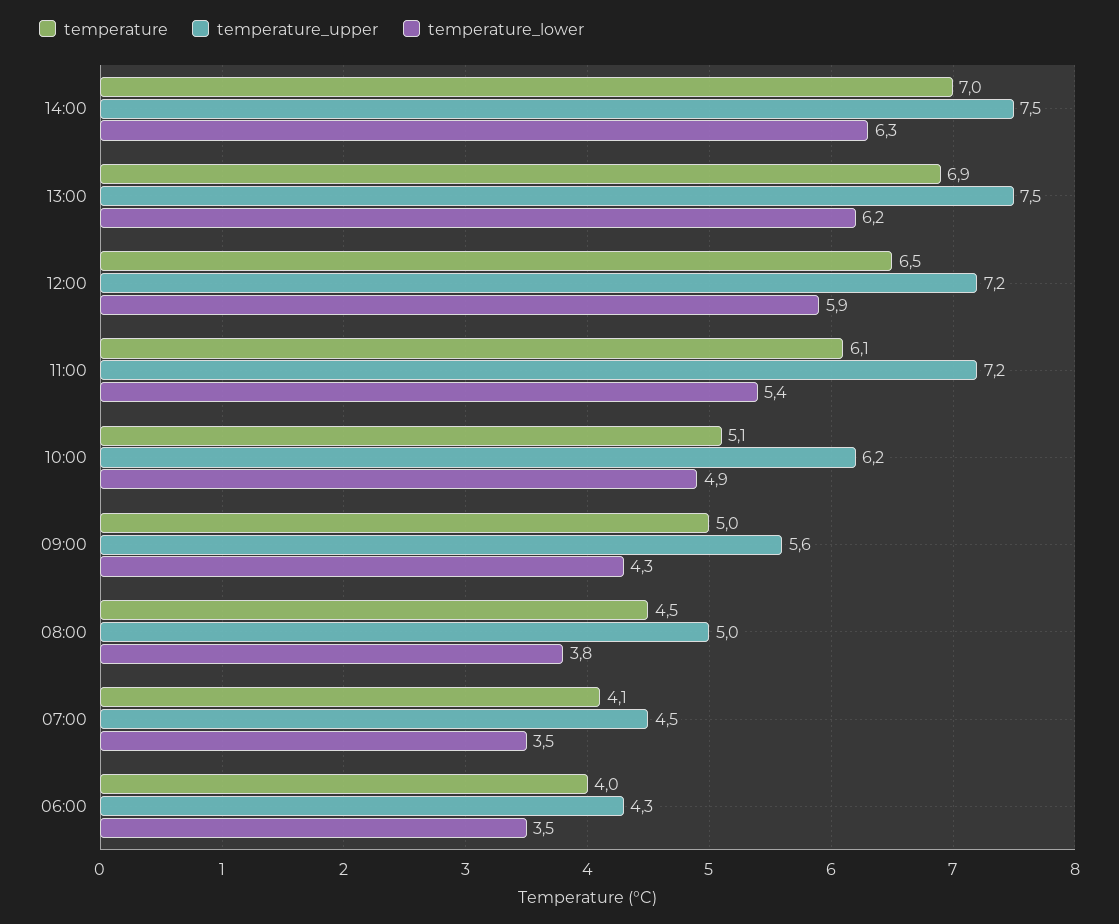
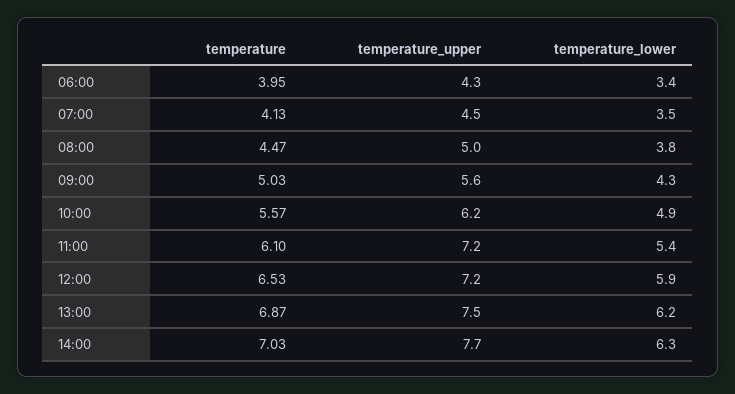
temperature_upper, 14:00: 7.5 -> 7.7
temperature, 10:00: 5.1 -> 5.57
temperature_lower, 06:00: 3.5 -> 3.4

